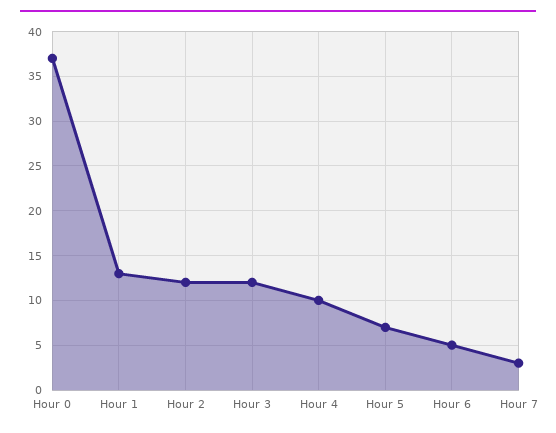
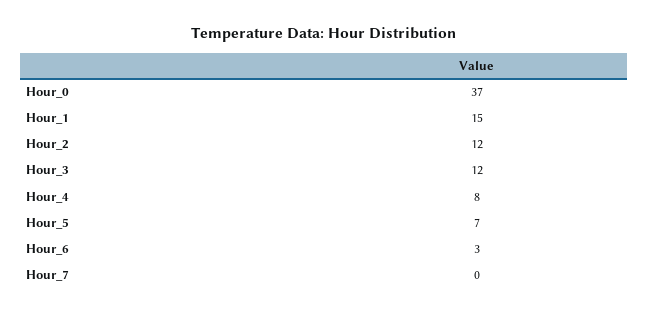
Hour 1: 13 -> 15
Hour 4: 10 -> 8
Hour 6: 5 -> 3
Hour 7: 3 -> 0

